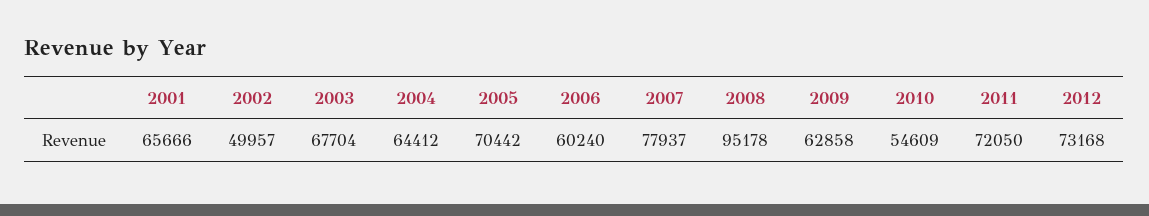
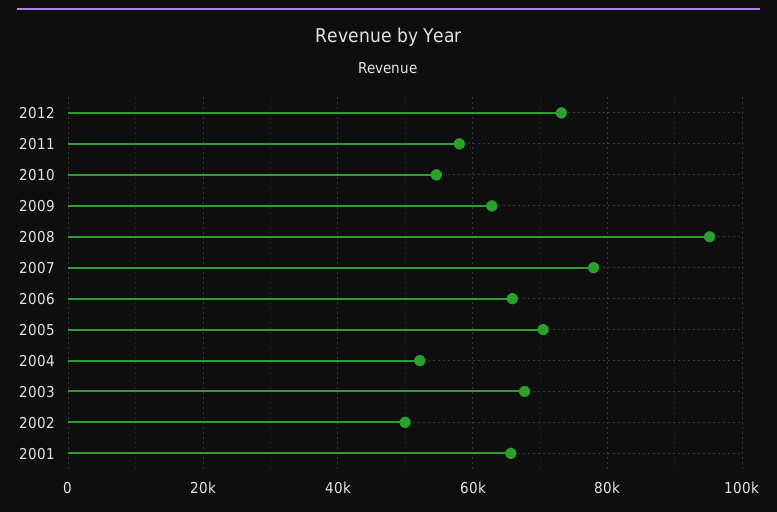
2004: 64412 -> 52000
2006: 60240 -> 66000
2011: 72050 -> 58000

